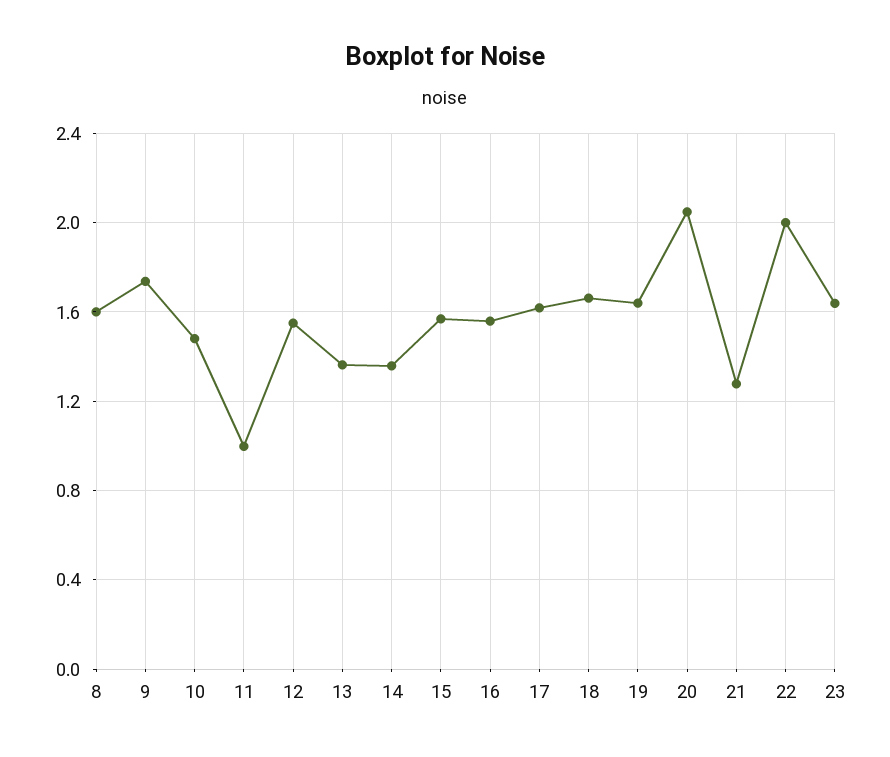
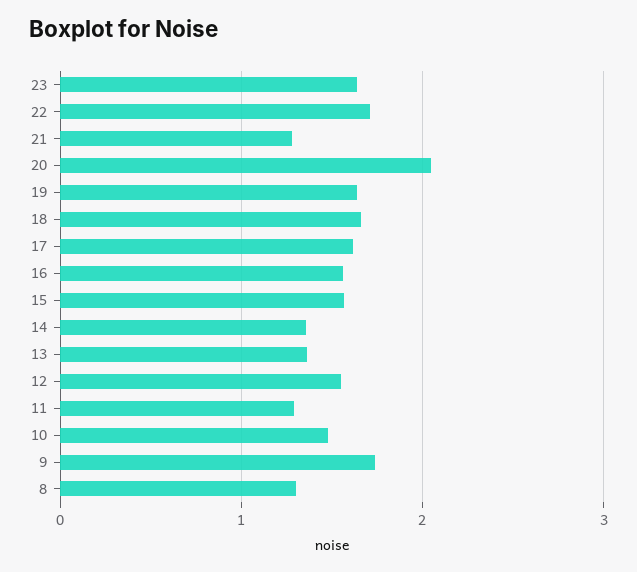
8: 1.6 -> 1.3
11: 1 -> 1.3
22: 2 -> 1.7

